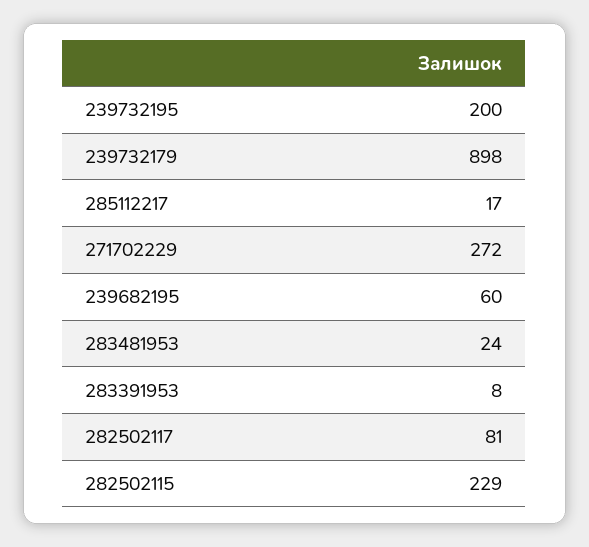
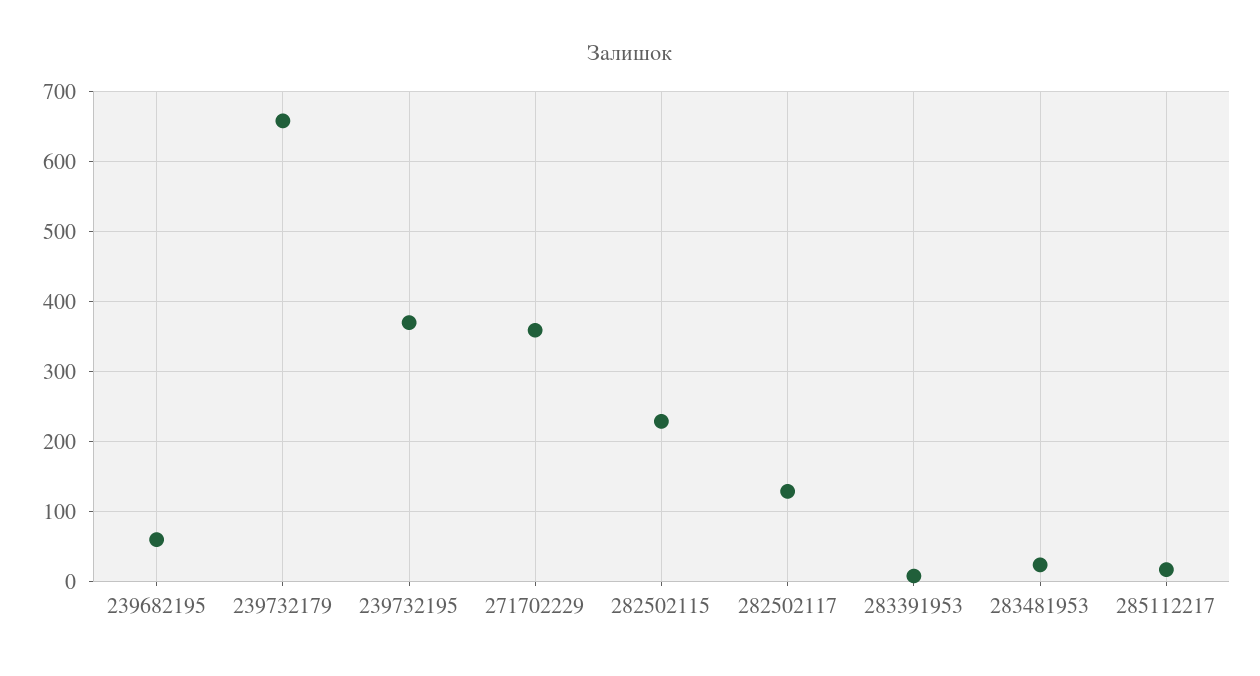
239732195: 200 -> 370
239732179: 898 -> 660
271702229: 272 -> 360
282502117: 81 -> 130

